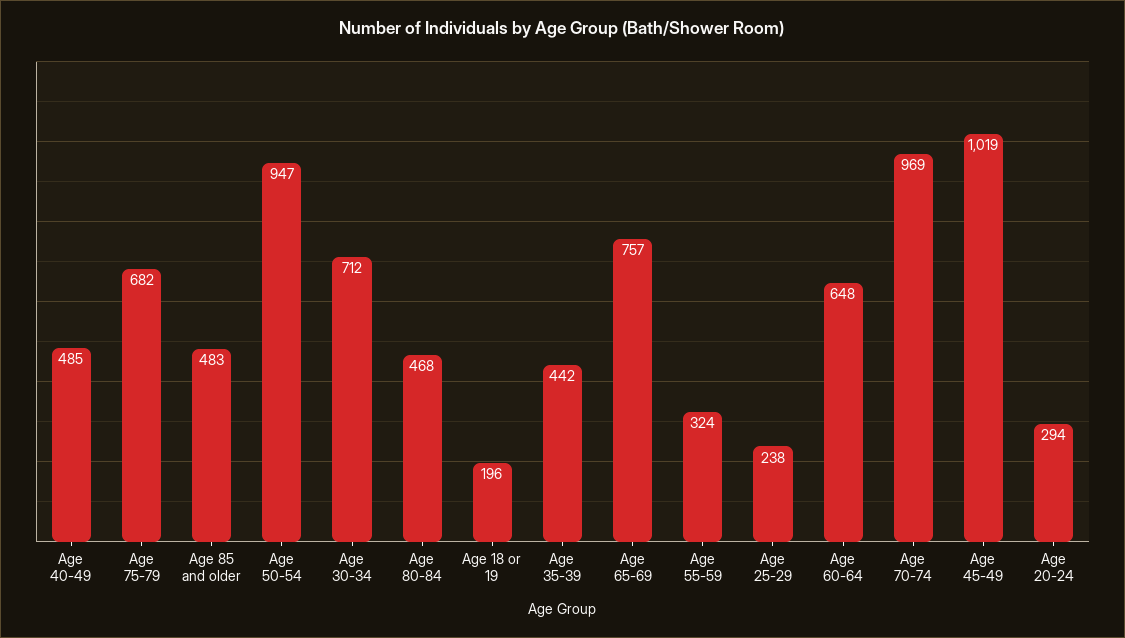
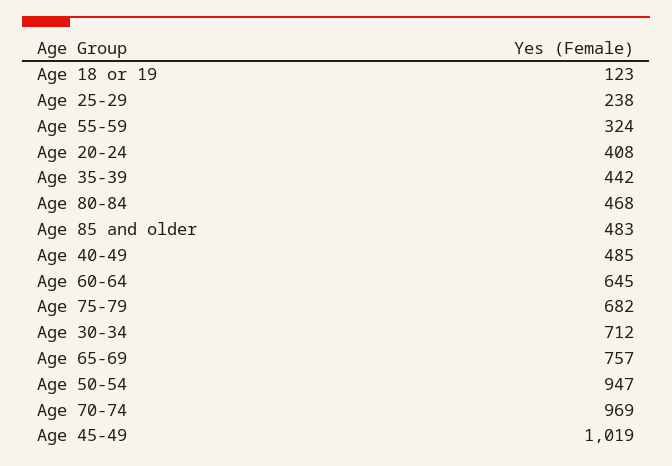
Age 18 or 19: 196 -> 123
Age 60-64: 648 -> 645
Age 20-24: 294 -> 408

